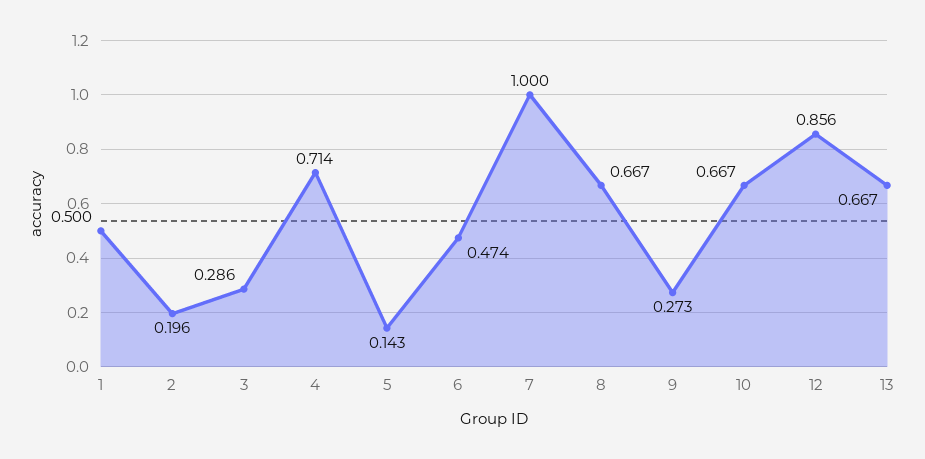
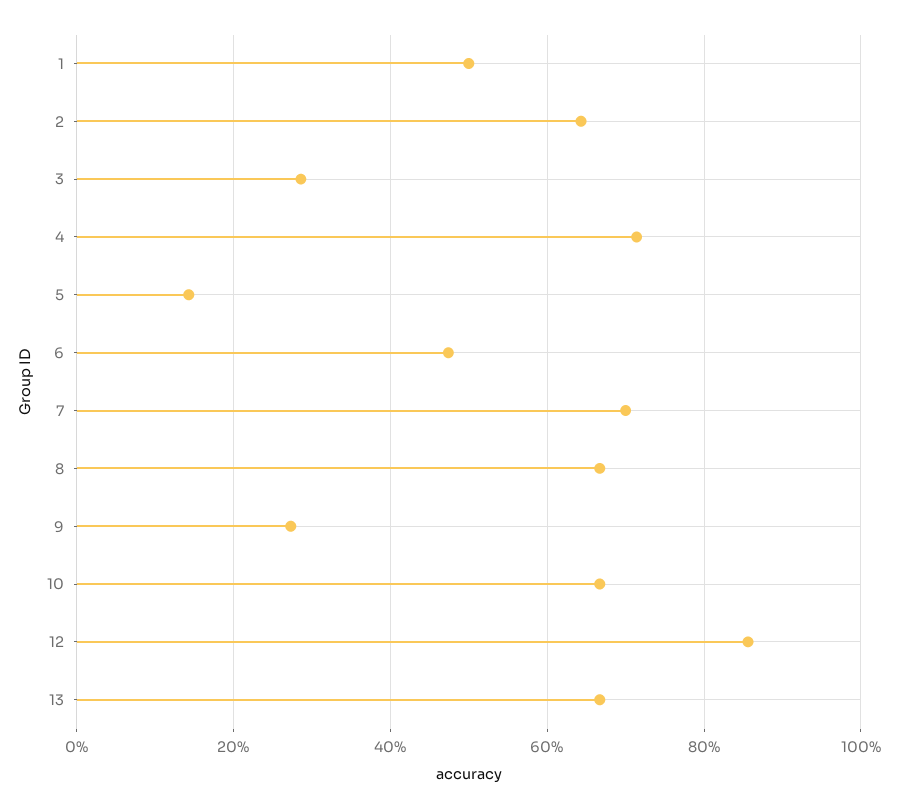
2: 0.196 -> 0.64
7: 1 -> 0.7

